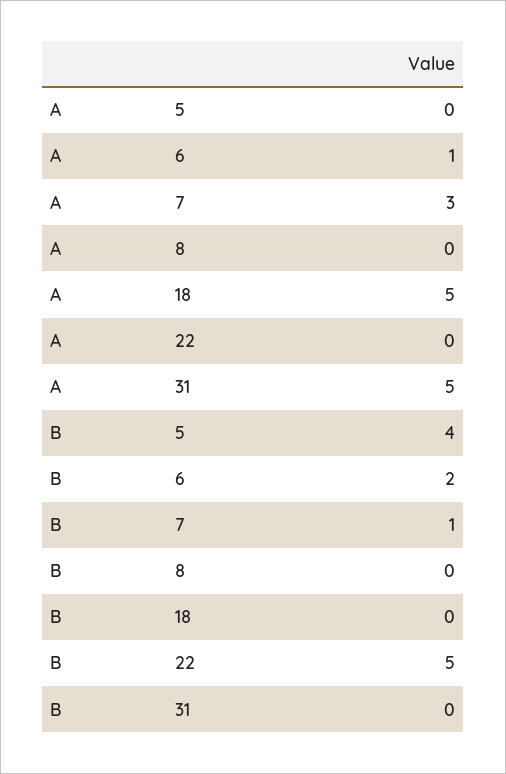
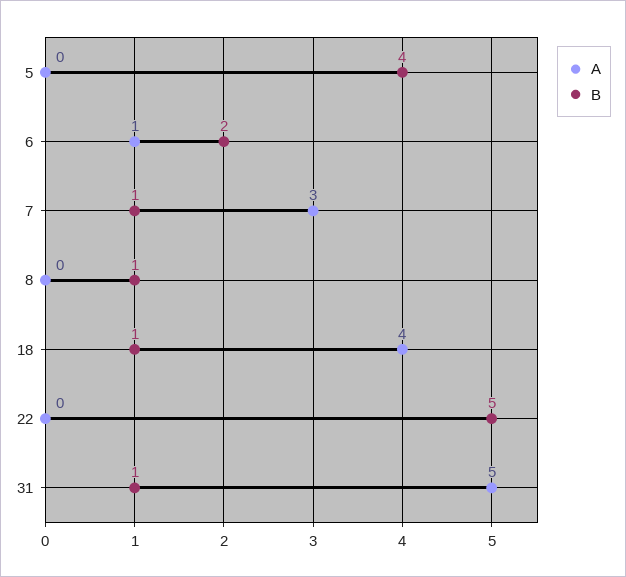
A, 18: 5 -> 4
B, 8: 0 -> 1
B, 18: 0 -> 1
B, 31: 0 -> 1

